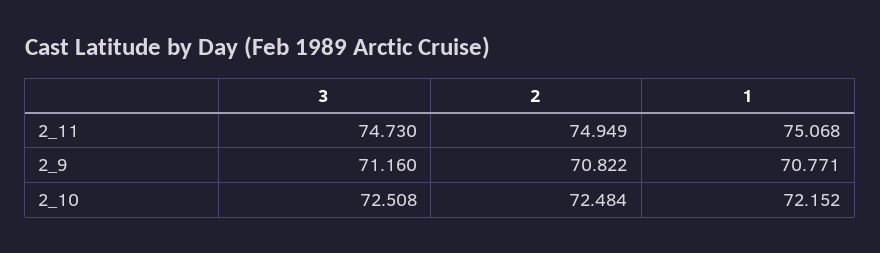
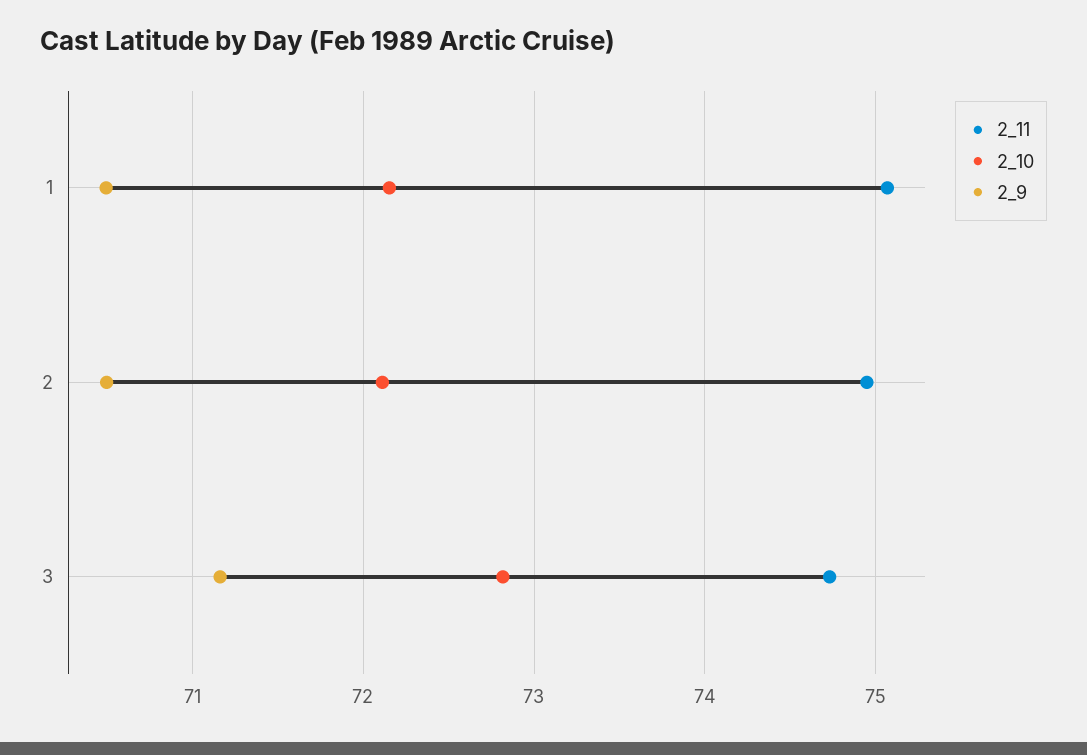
2_9, 2: 70.822 -> 70.5
2_9, 1: 70.771 -> 70.5
2_10, 3: 72.508 -> 72.8
2_10, 2: 72.484 -> 72.1

